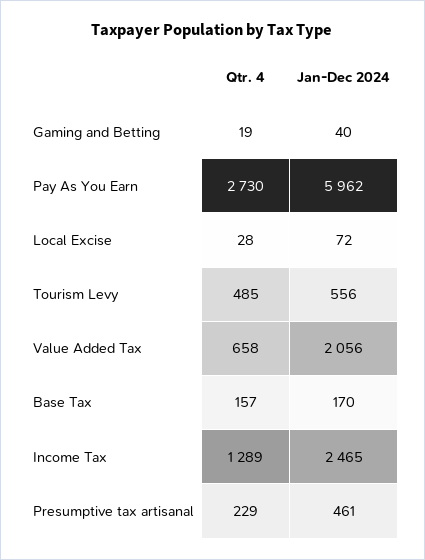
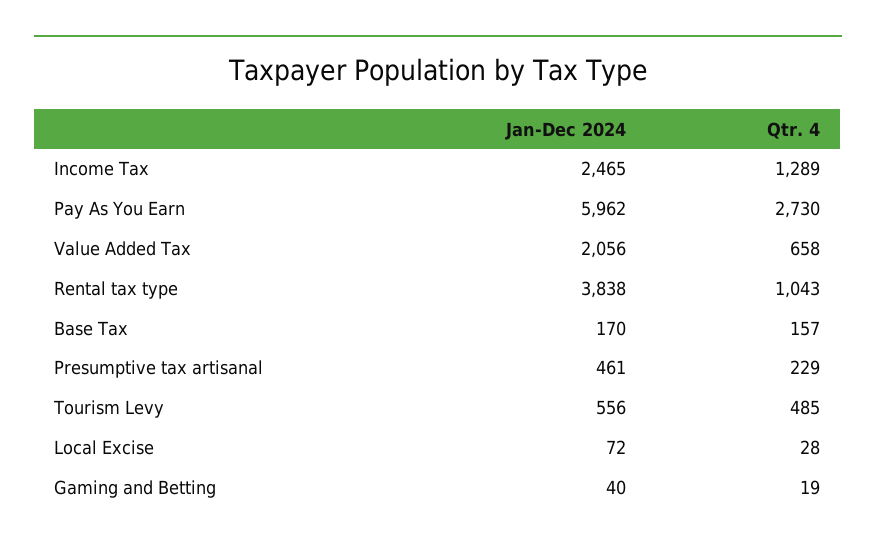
Jan-Dec 2024, Rental tax type: none -> 3838
Qtr. 4, Rental tax type: none -> 1043

